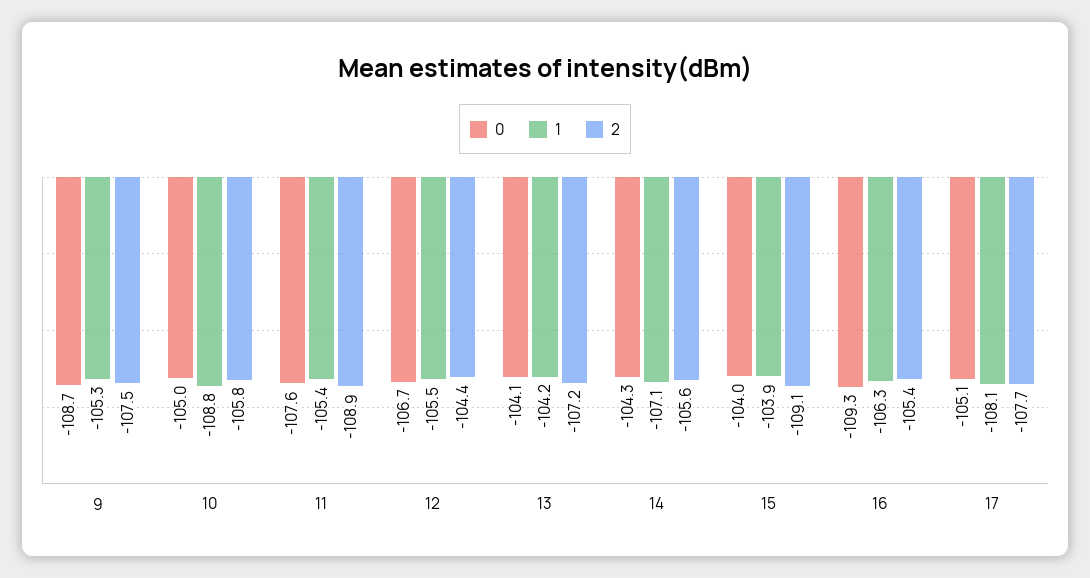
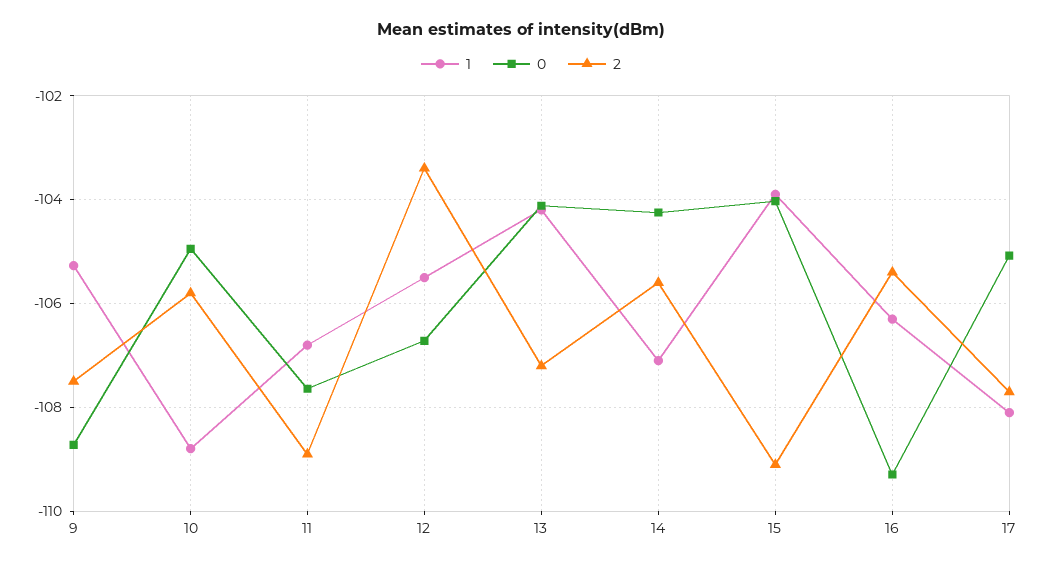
1, 11: -105.4 -> -106.8
2, 12: -104.4 -> -103.4

